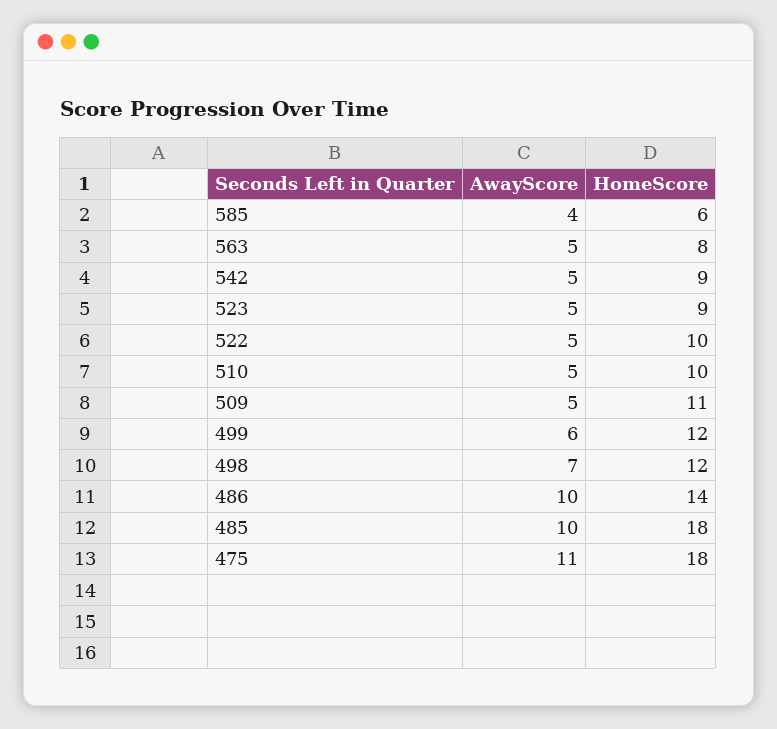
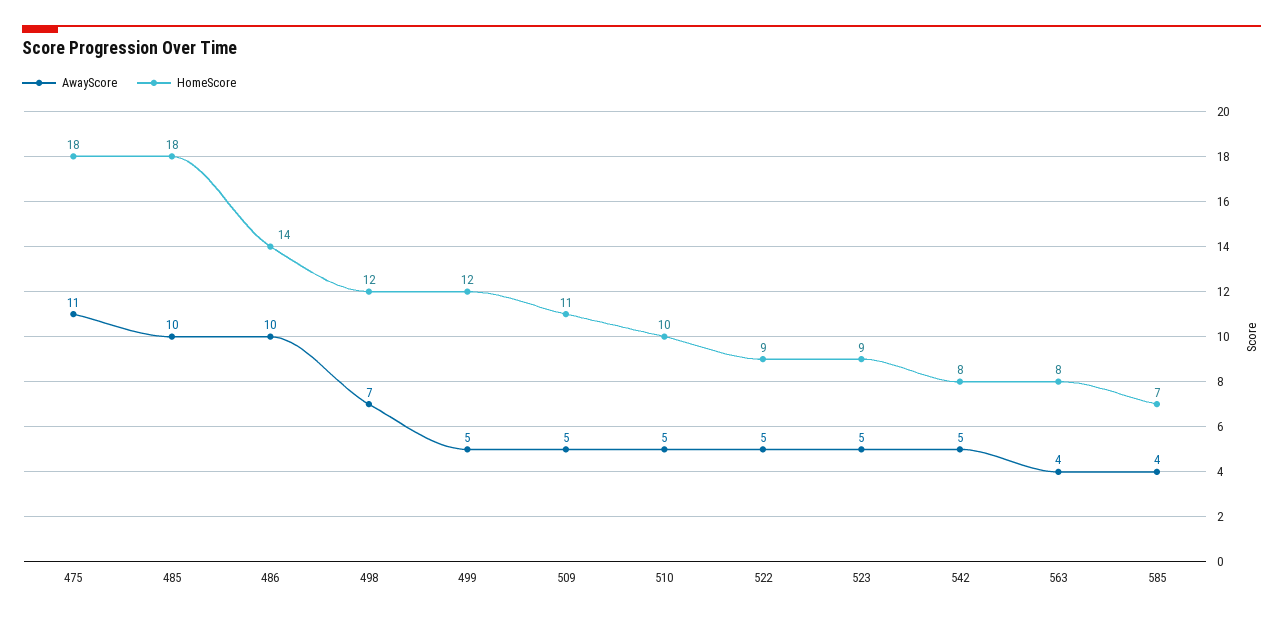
HomeScore, 585: 6 -> 7
AwayScore, 563: 5 -> 4
HomeScore, 542: 9 -> 8
HomeScore, 522: 10 -> 9
AwayScore, 499: 6 -> 5

